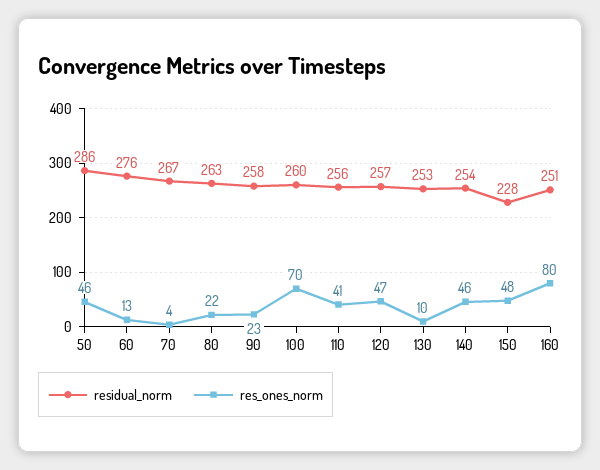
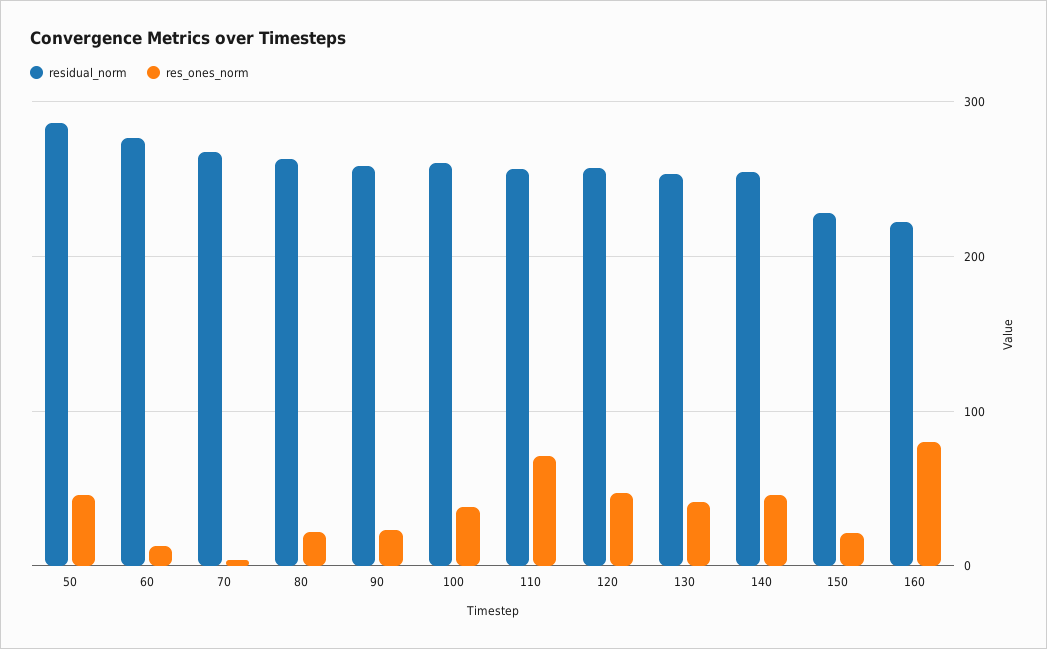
res_ones_norm, 100: 70 -> 40
res_ones_norm, 110: 41 -> 70
res_ones_norm, 130: 10 -> 40
res_ones_norm, 150: 48 -> 20
residual_norm, 160: 251 -> 220

